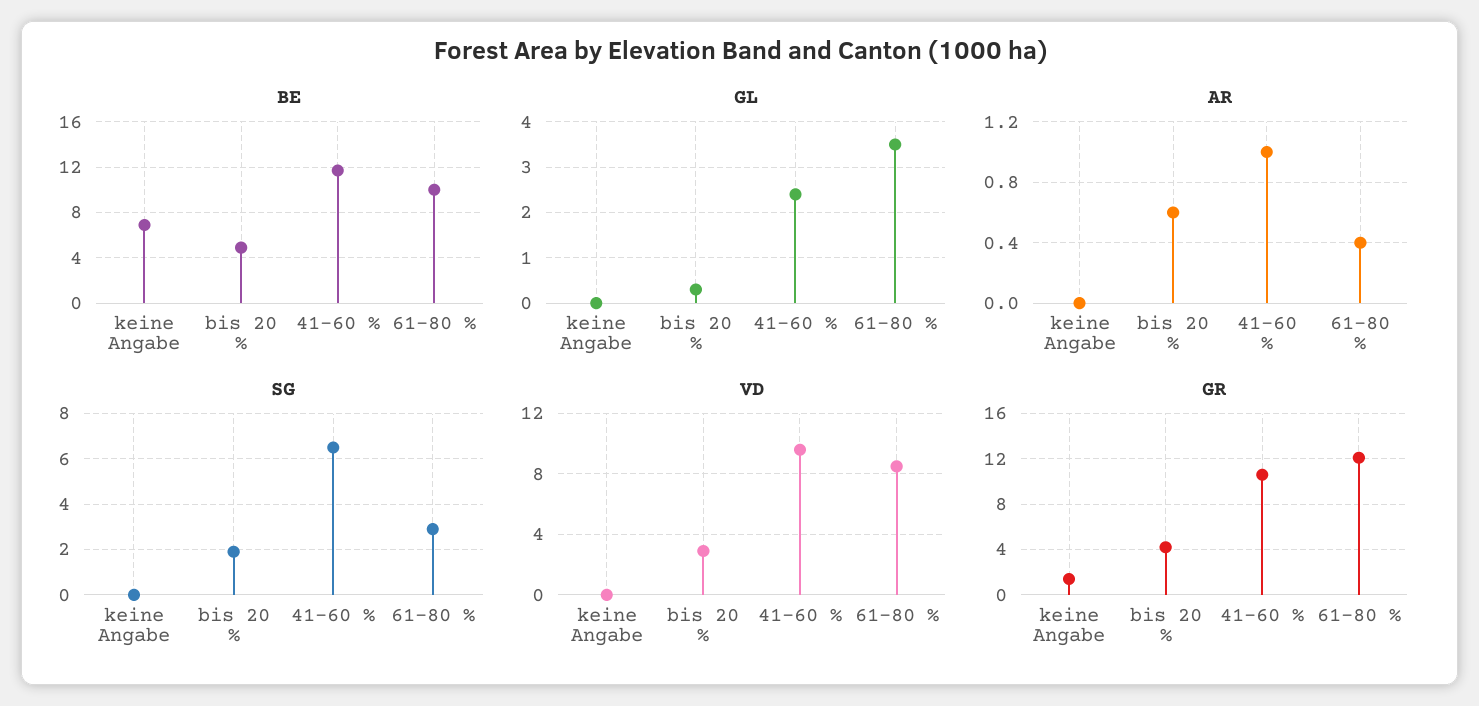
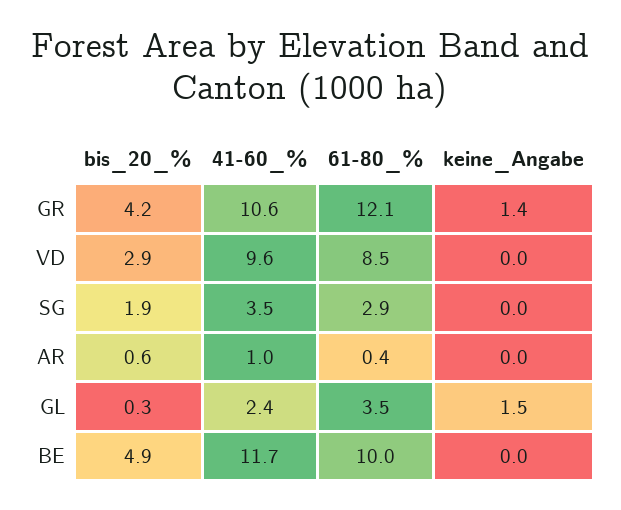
BE, keine Angabe: 7 -> 0
GL, keine Angabe: 0 -> 1.5
SG, 41-60 %: 6.5 -> 3.5

